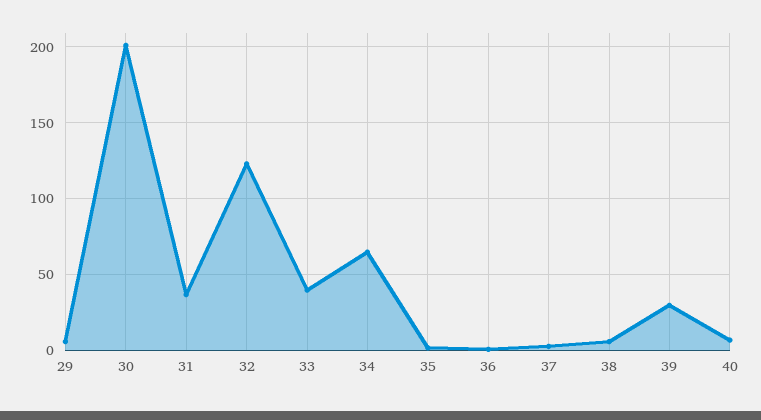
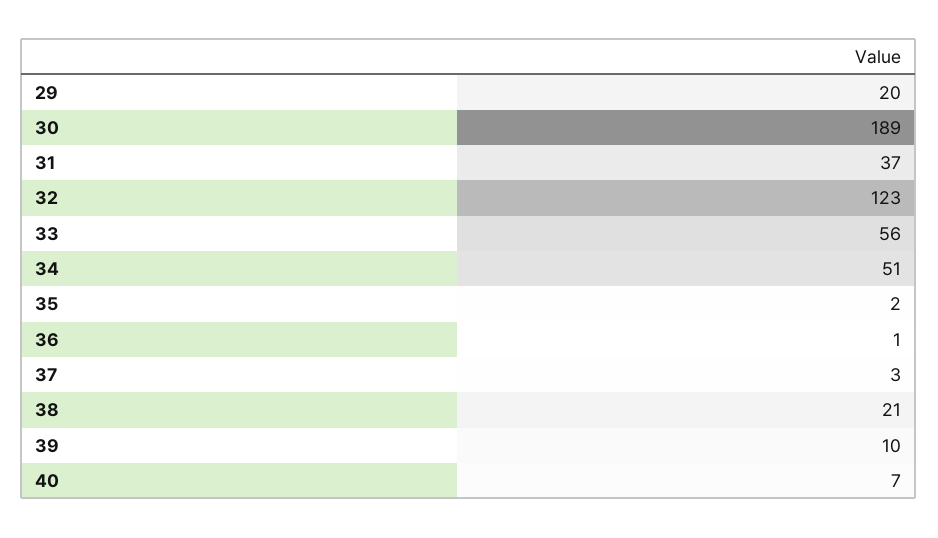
29: 5 -> 20
30: 200 -> 189
33: 40 -> 56
34: 65 -> 51
38: 5 -> 21
39: 30 -> 10

